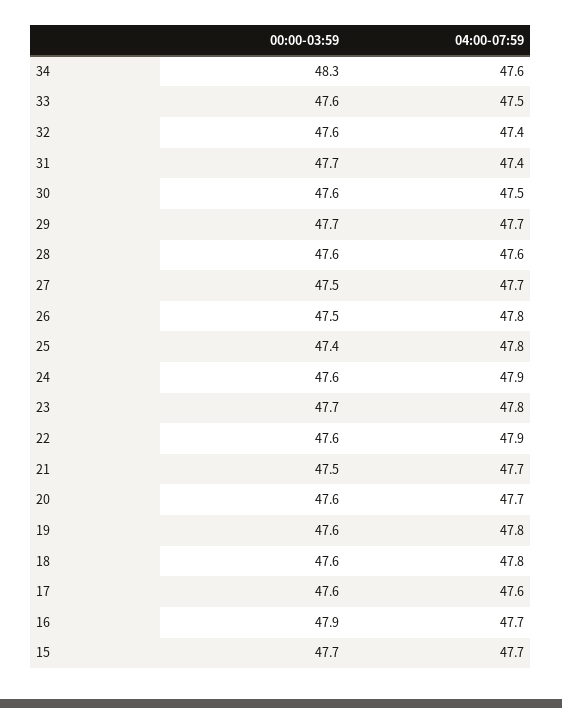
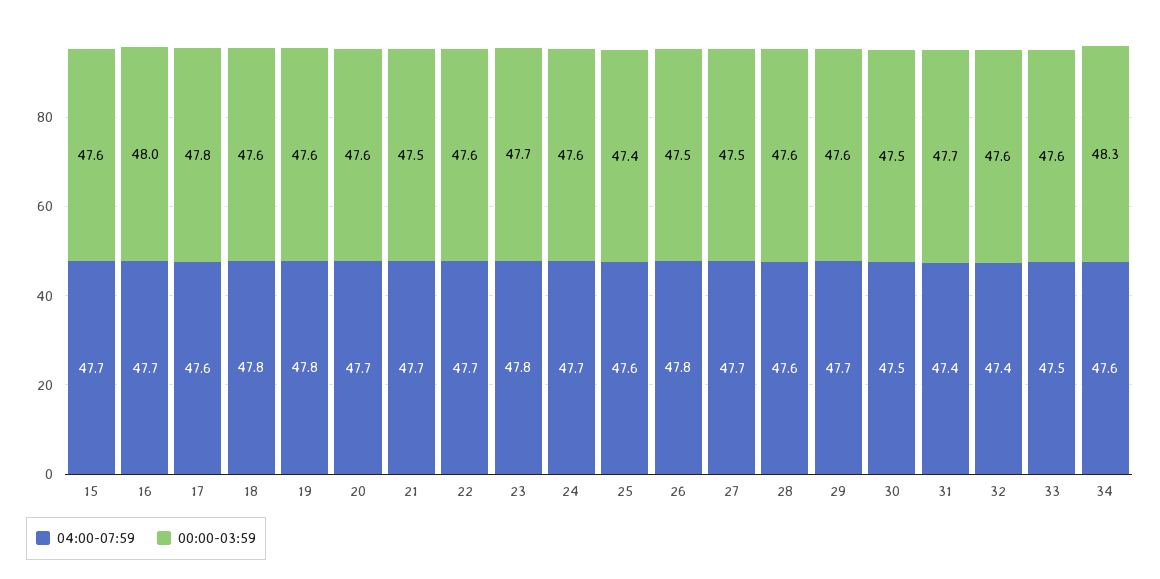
00:00-03:59, 30: 47.6 -> 47.5
00:00-03:59, 29: 47.7 -> 47.6
04:00-07:59, 25: 47.8 -> 47.6
04:00-07:59, 24: 47.9 -> 47.7
04:00-07:59, 22: 47.9 -> 47.7
00:00-03:59, 17: 47.6 -> 47.8
00:00-03:59, 16: 47.9 -> 48
00:00-03:59, 15: 47.7 -> 47.6

